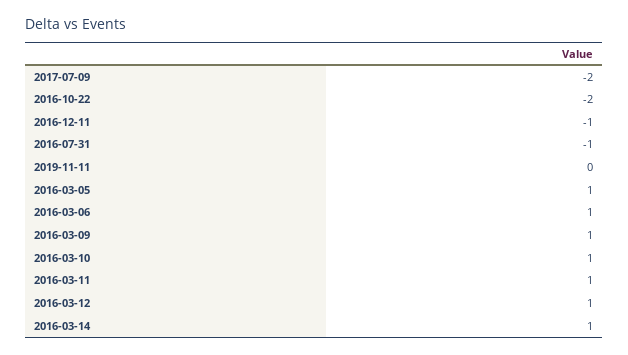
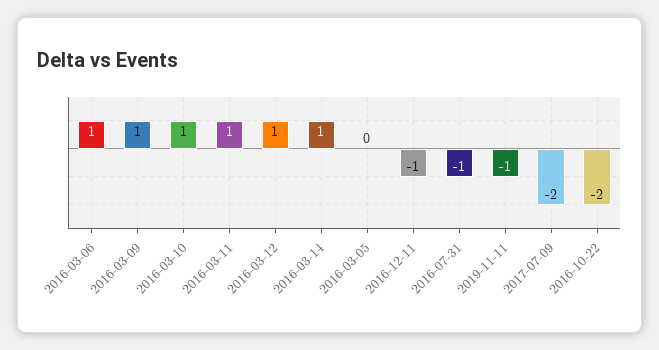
2019-11-11: 0 -> -1
2016-03-05: 1 -> 0

